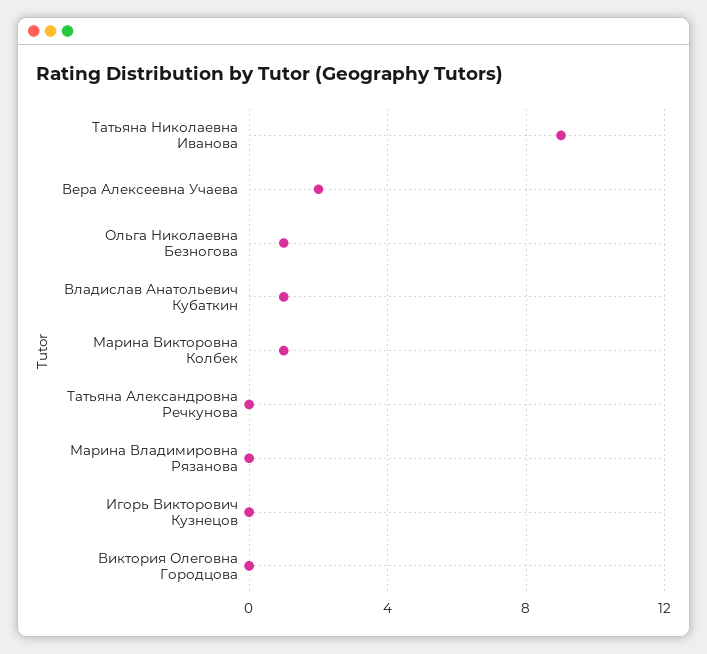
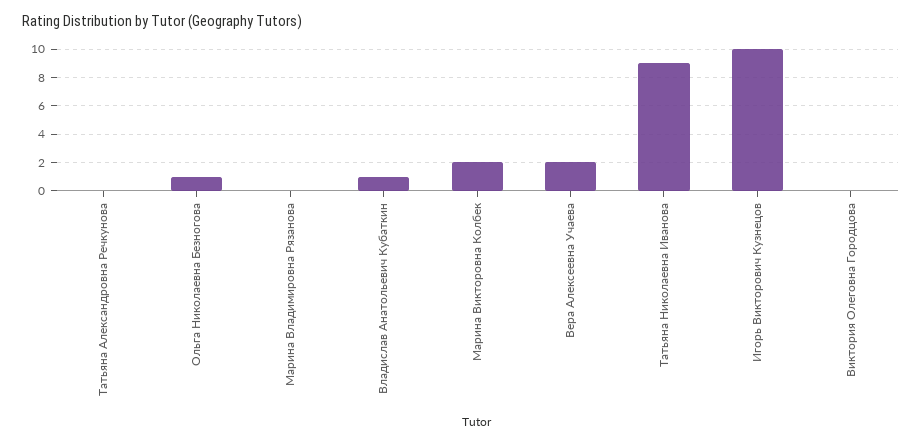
Марина Викторовна Колбек: 1 -> 2
Игорь Викторович Кузнецов: 0 -> 10

